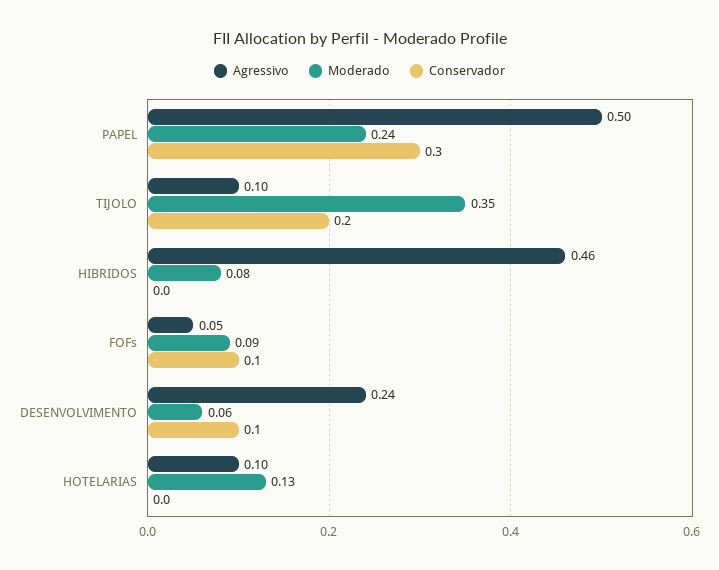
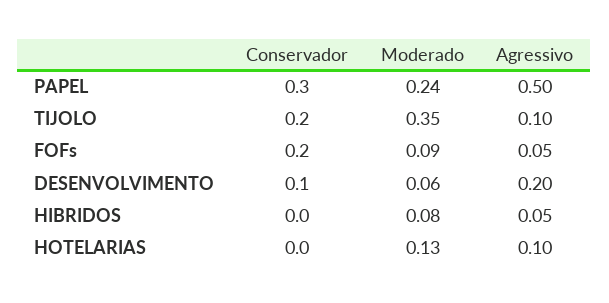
Agressivo, HIBRIDOS: 0.46 -> 0.05
Conservador, FOFs: 0.1 -> 0.2
Agressivo, DESENVOLVIMENTO: 0.24 -> 0.2

